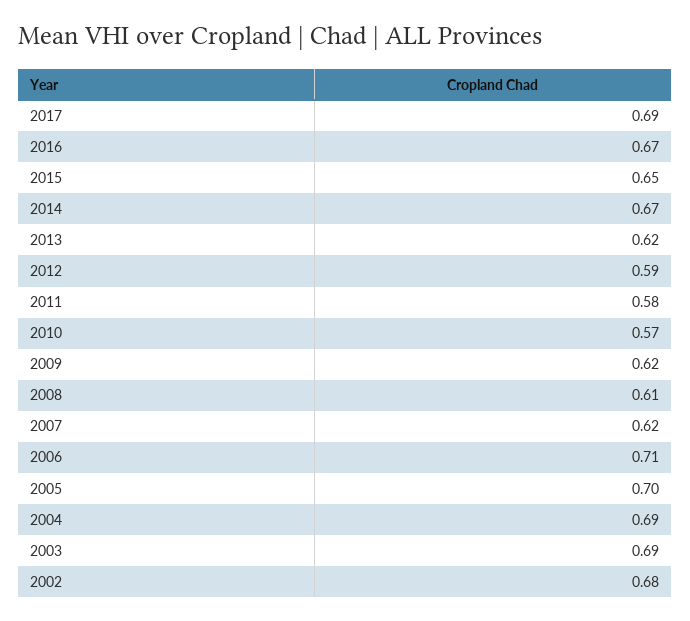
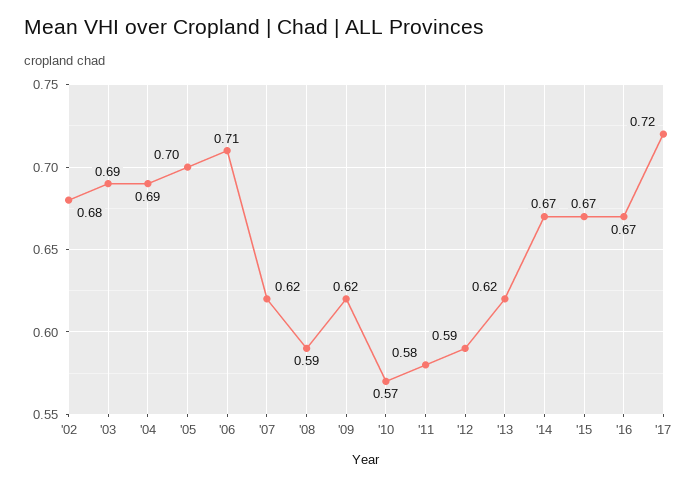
2017: 0.69 -> 0.72
2015: 0.65 -> 0.67
2008: 0.61 -> 0.59

